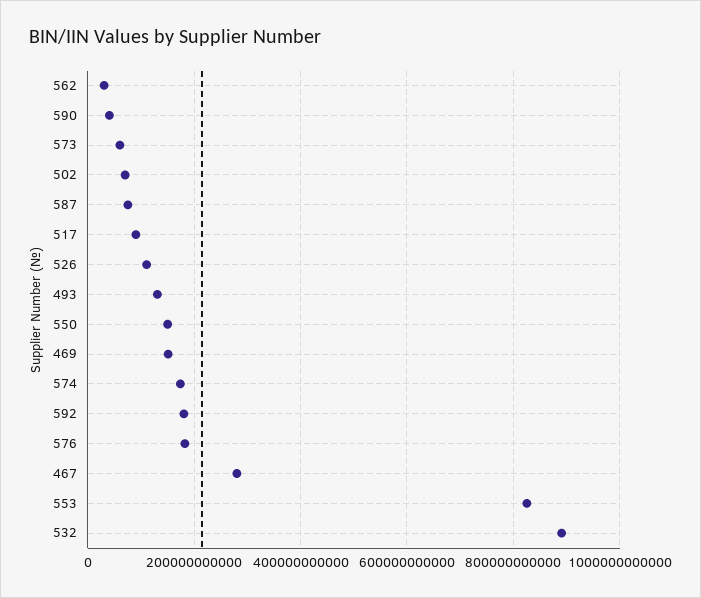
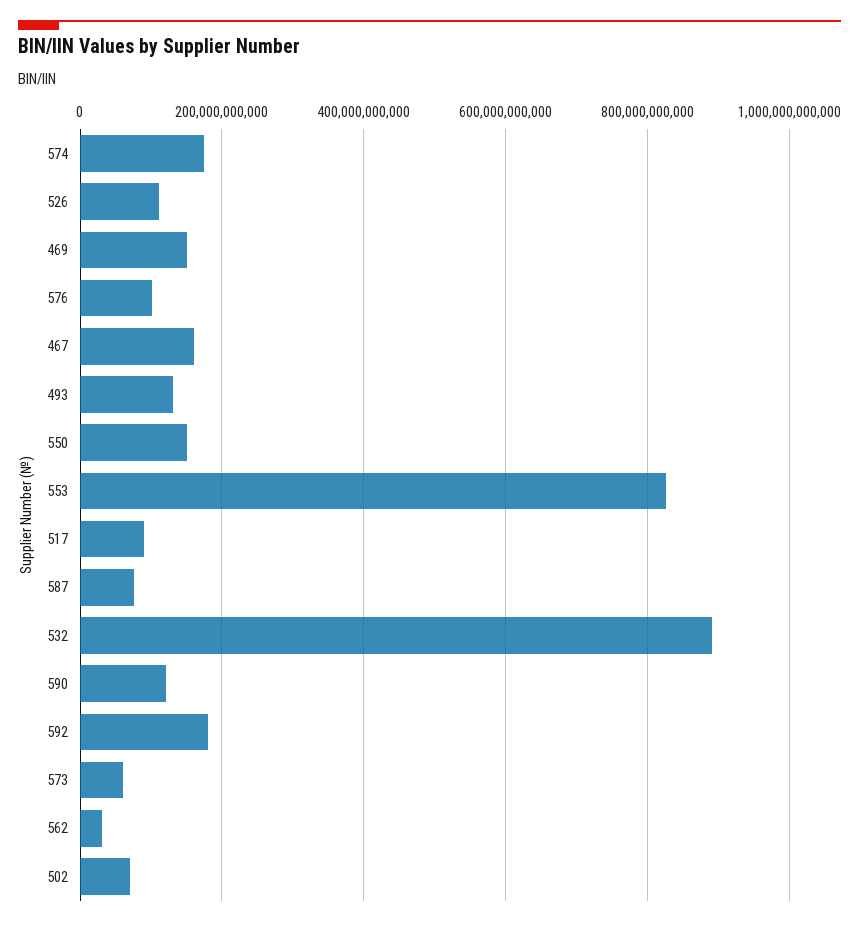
590: 40000000000 -> 120000000000
576: 180000000000 -> 100000000000
467: 280000000000 -> 160000000000

